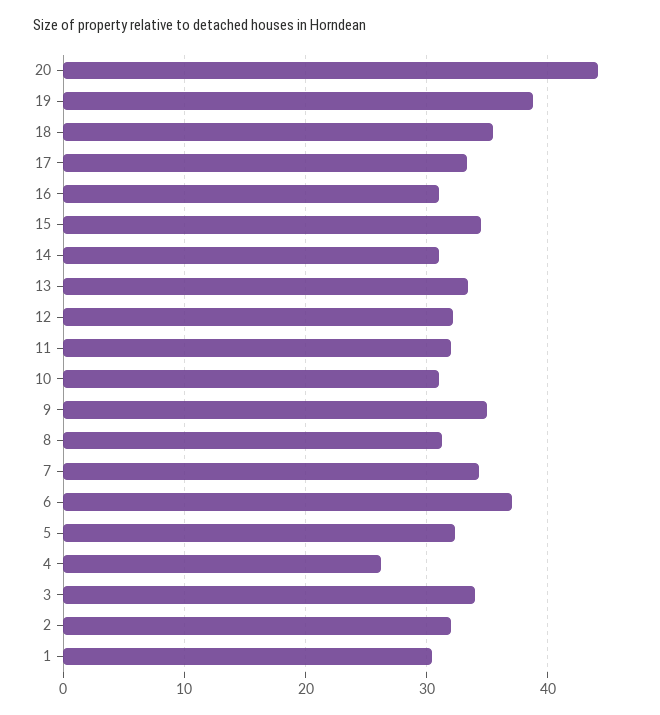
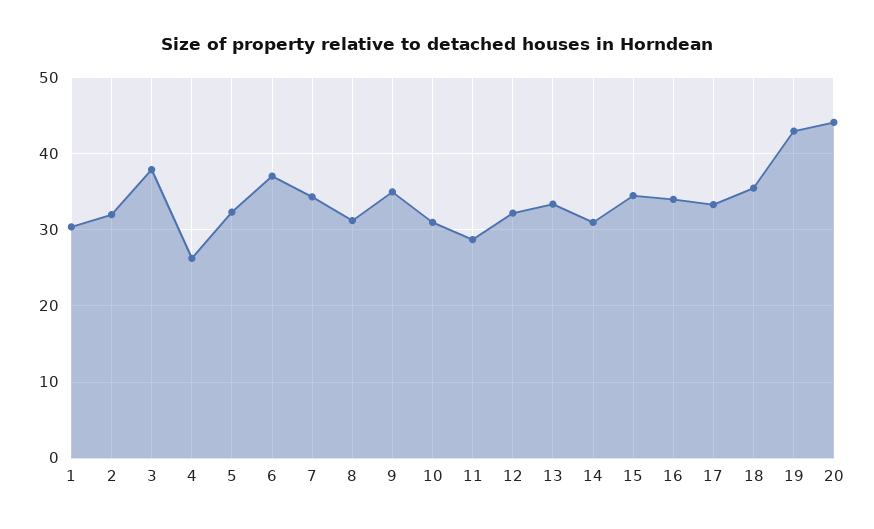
19: 39 -> 43
16: 31 -> 34
11: 32 -> 29
3: 34 -> 38

